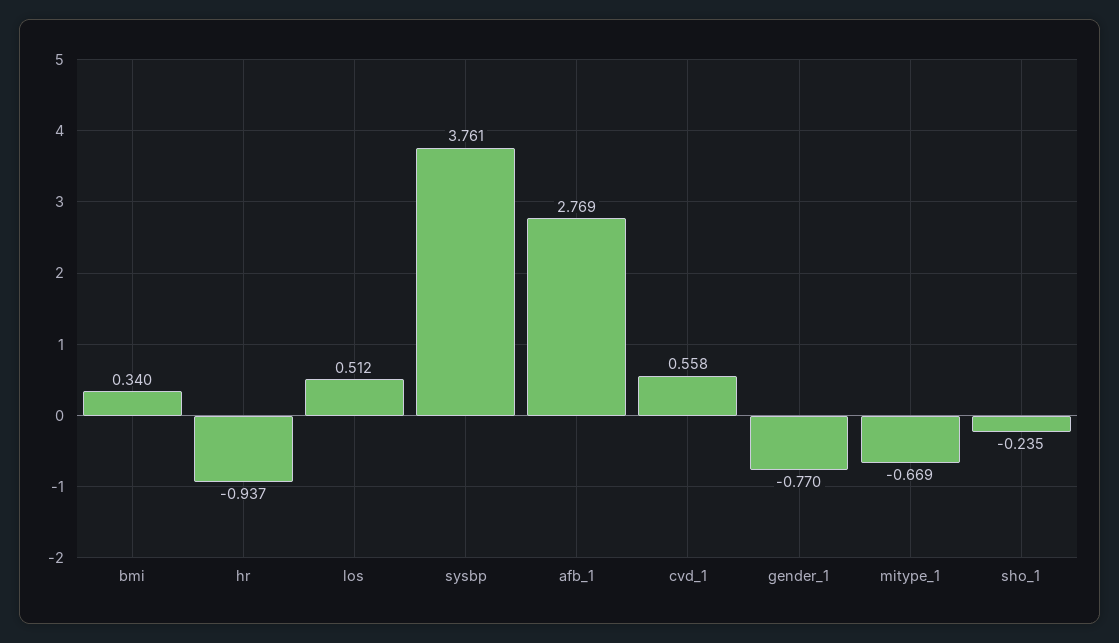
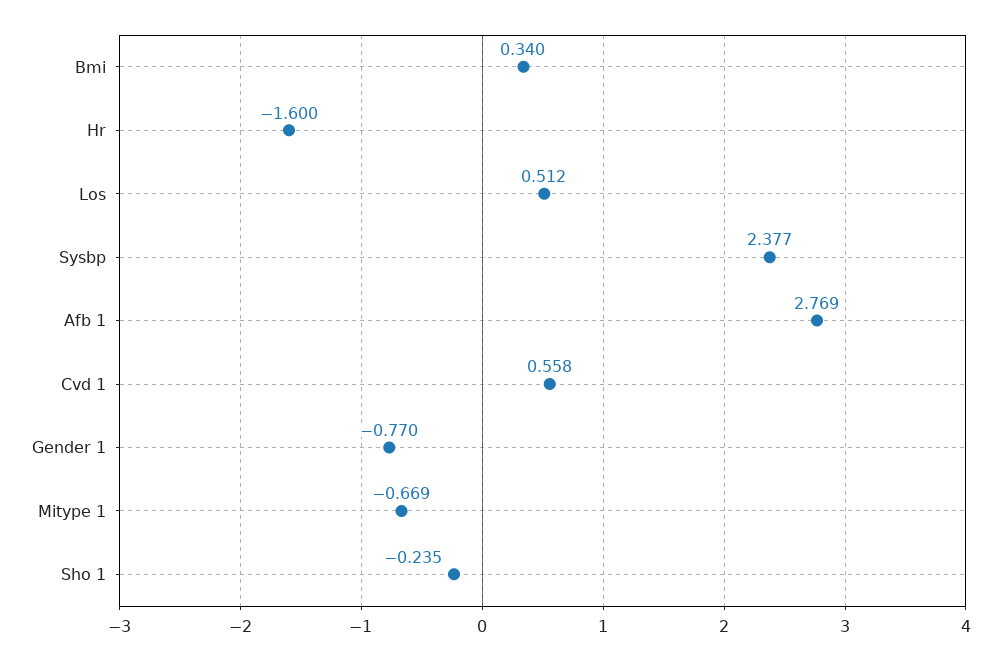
hr: -0.937 -> -1.6
sysbp: 3.761 -> 2.377

